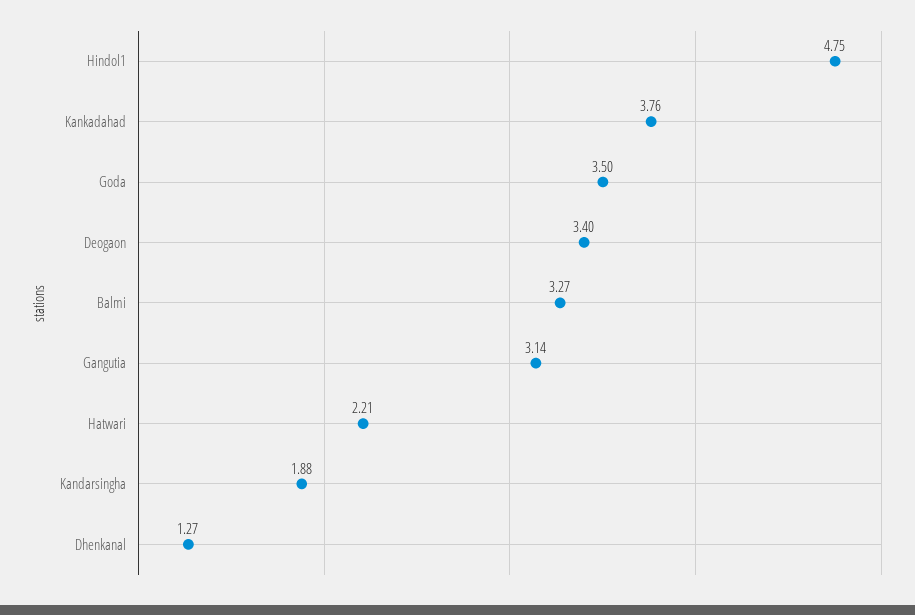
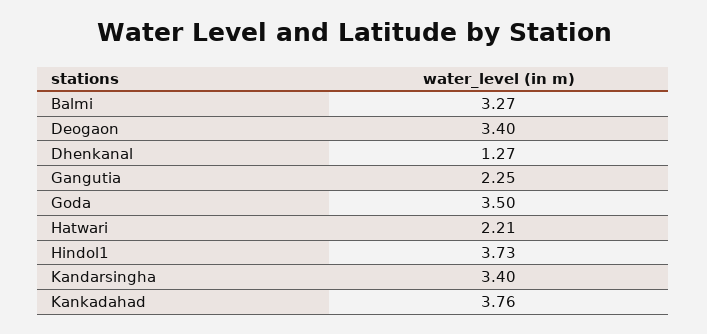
Hindol1: 4.75 -> 3.73
Gangutia: 3.14 -> 2.25
Kandarsingha: 1.88 -> 3.4

